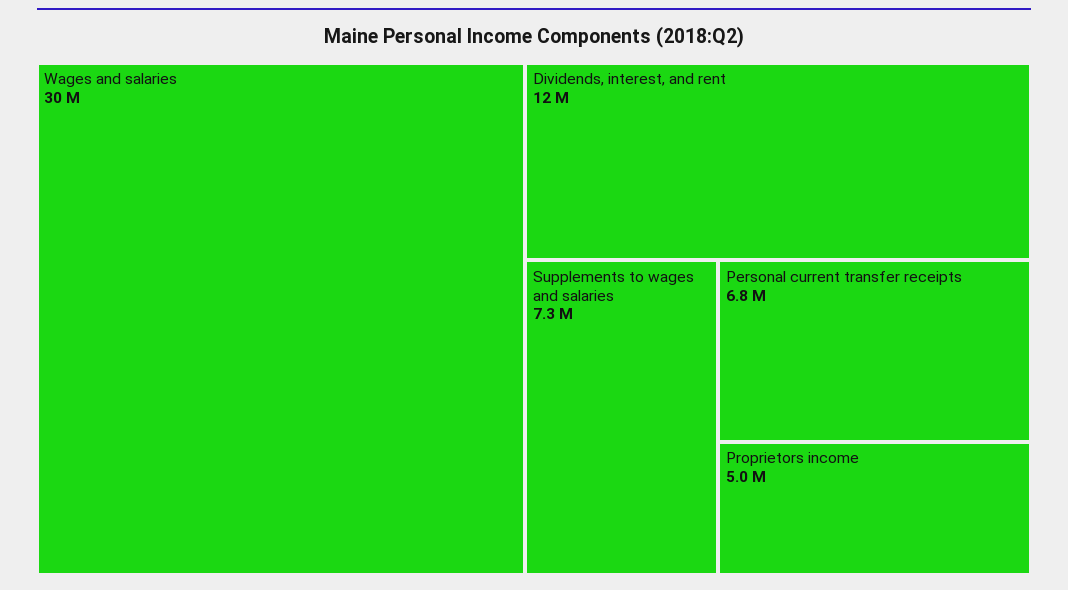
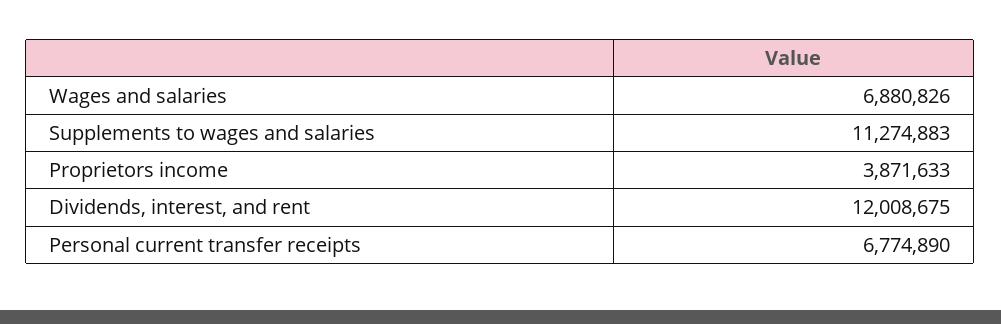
Wages and salaries: 30000000 -> 6880826
Supplements to wages and salaries: 7300000 -> 11274883
Proprietors income: 5000000 -> 3871633

